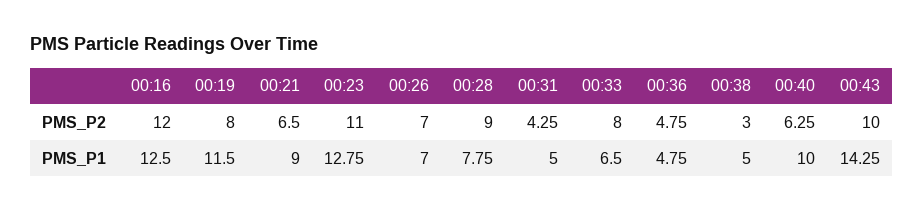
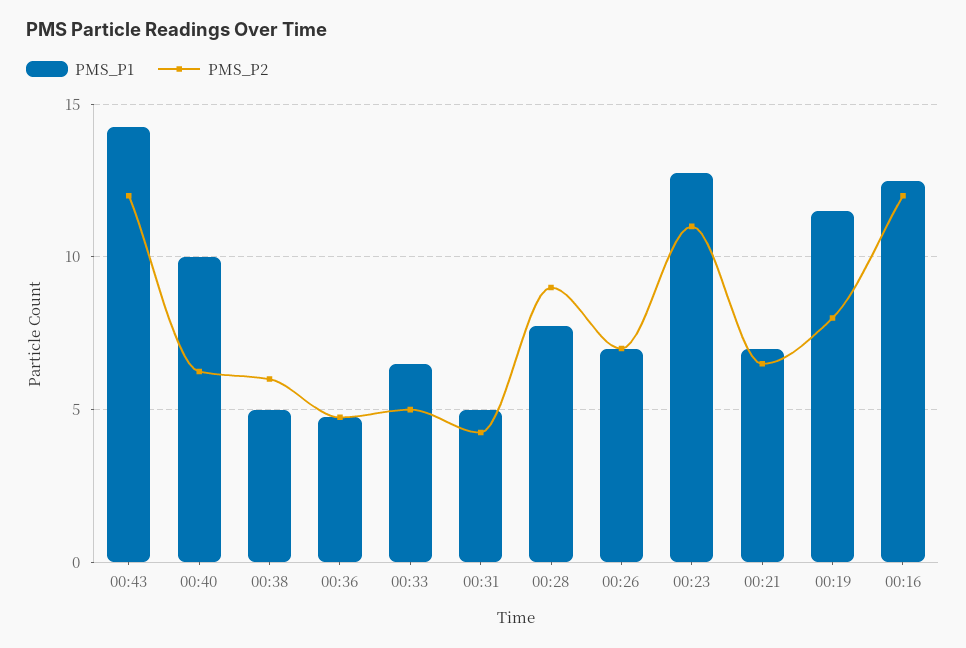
PMS_P2, 00:33: 8 -> 5
PMS_P2, 00:38: 3 -> 6
PMS_P2, 00:43: 10 -> 12
PMS_P1, 00:21: 9 -> 7

